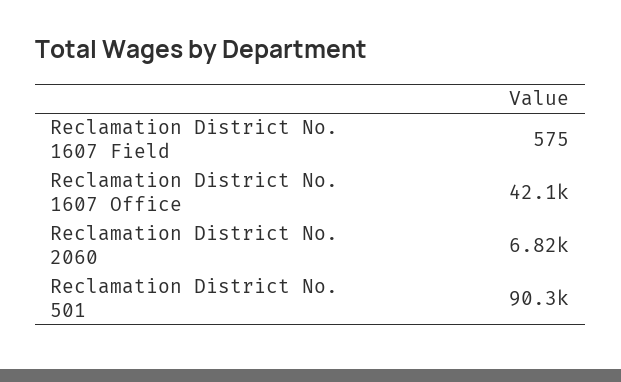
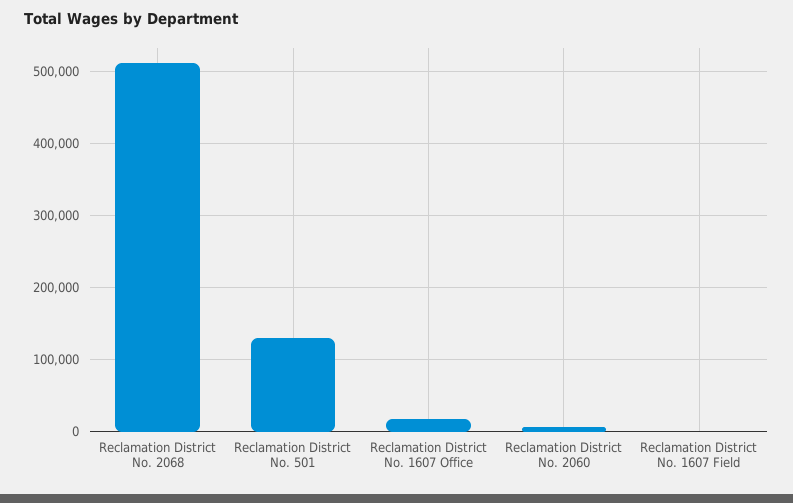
Reclamation District No. 1607 Office: 42100 -> 20000
Reclamation District No. 501: 90300 -> 130000
Reclamation District No. 2068: none -> 510000

